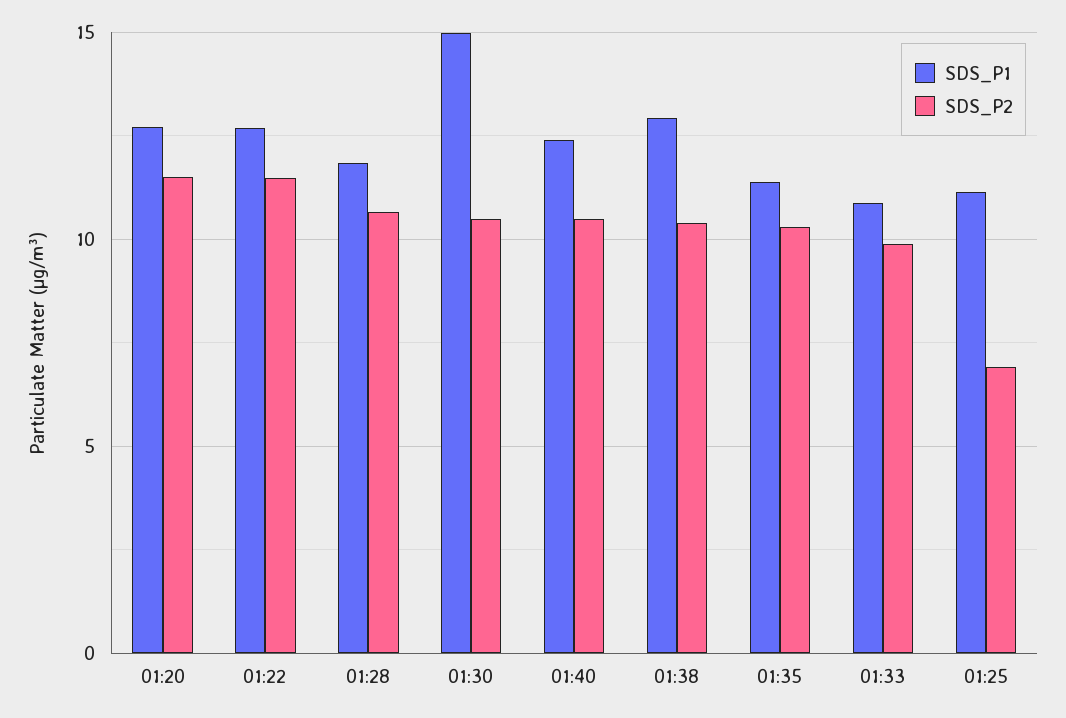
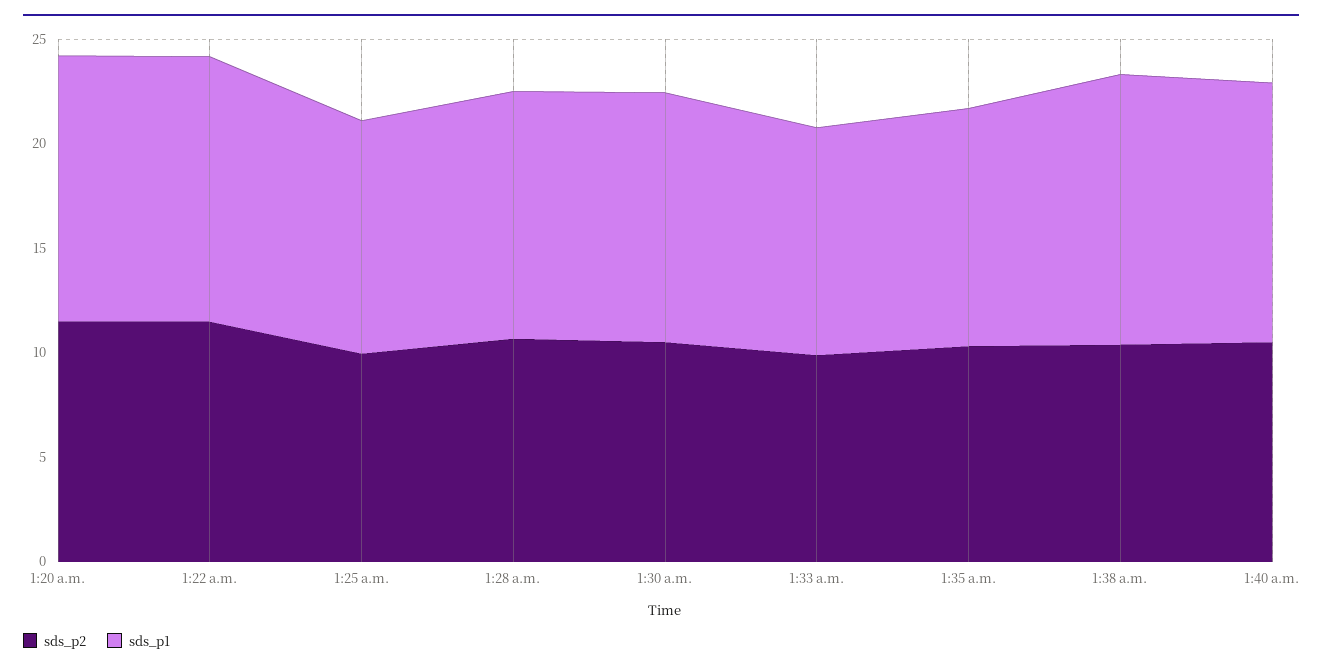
SDS_P1, 01:30: 15 -> 12
SDS_P2, 01:25: 7 -> 10

